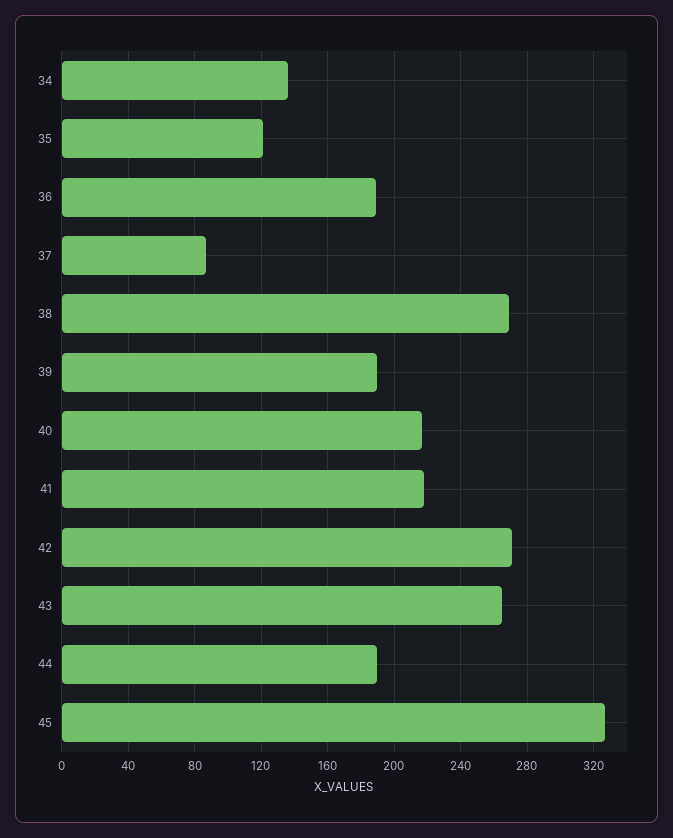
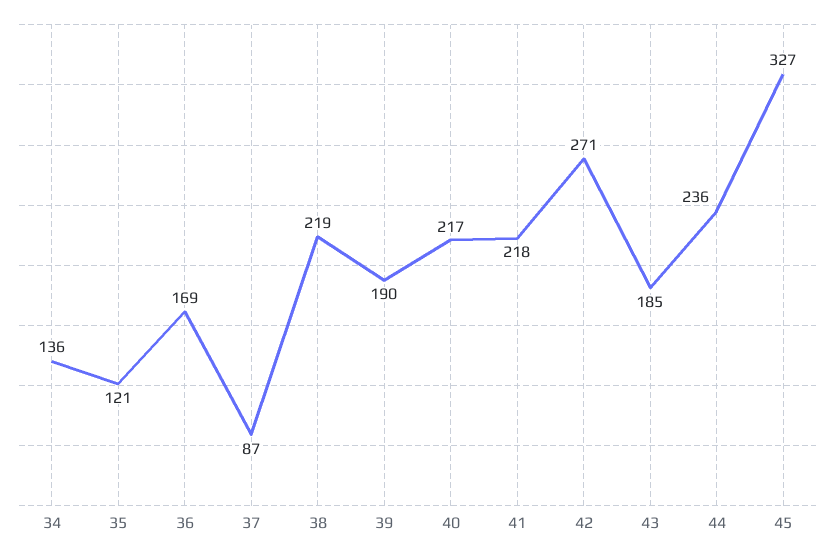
36: 190 -> 169
38: 270 -> 219
43: 265 -> 185
44: 190 -> 236

